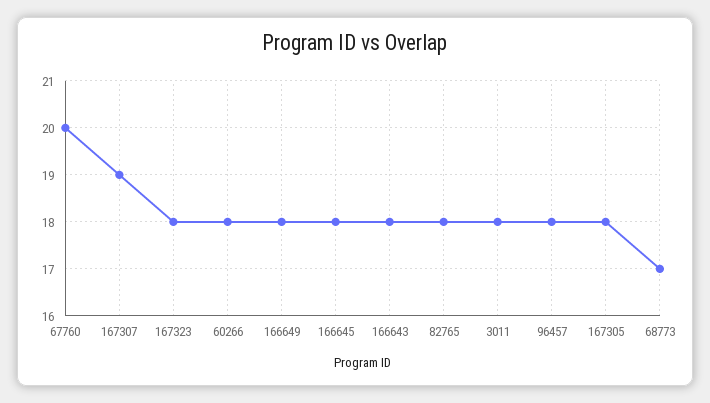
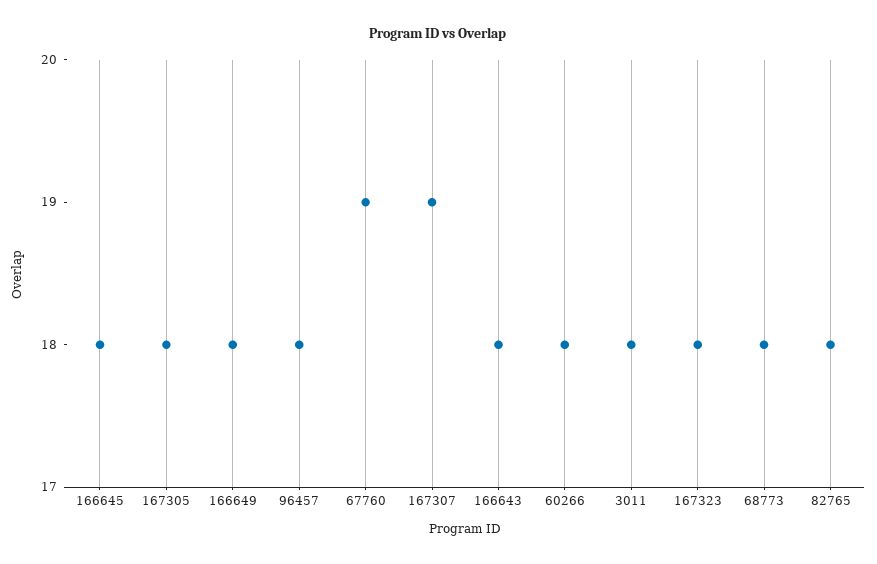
67760: 20 -> 19
68773: 17 -> 18

